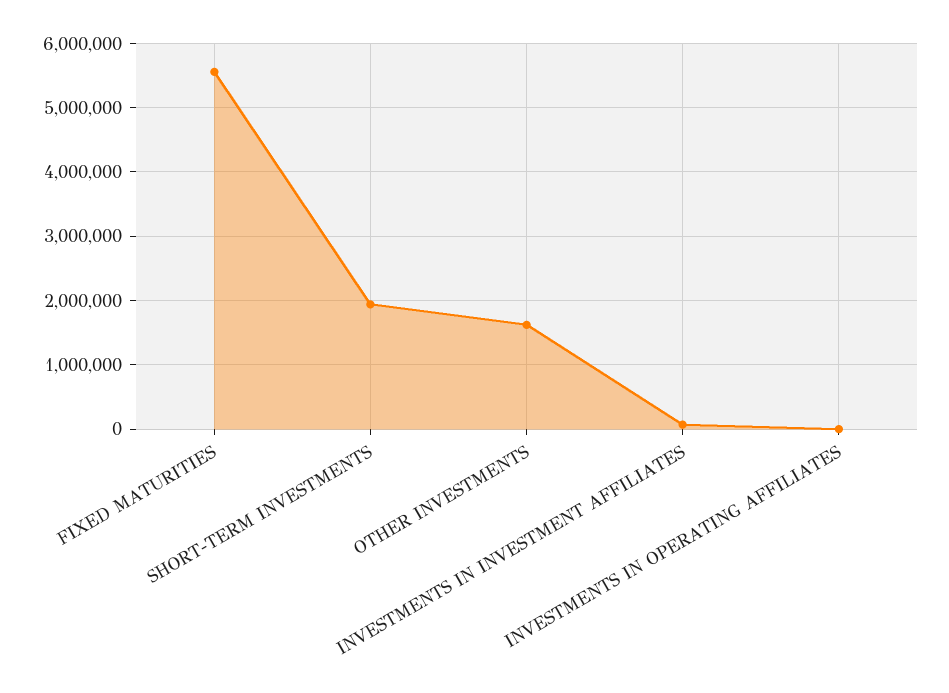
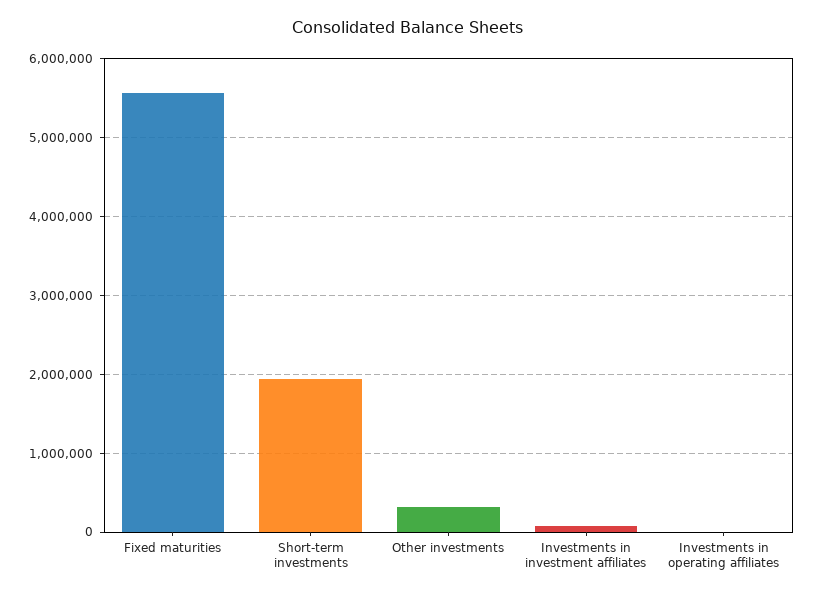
OTHER INVESTMENTS: 1600000 -> 300000

